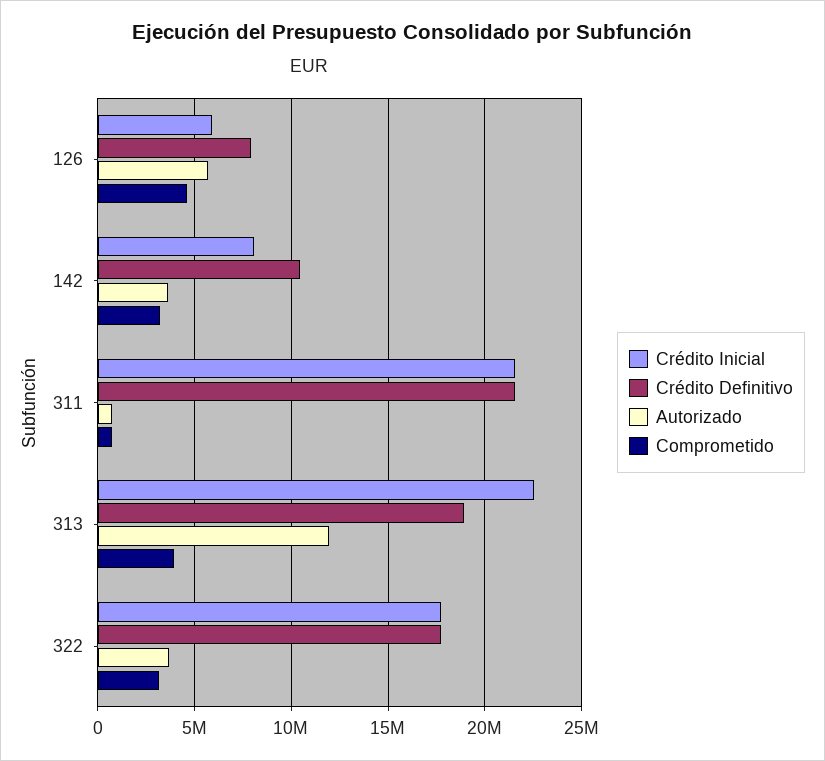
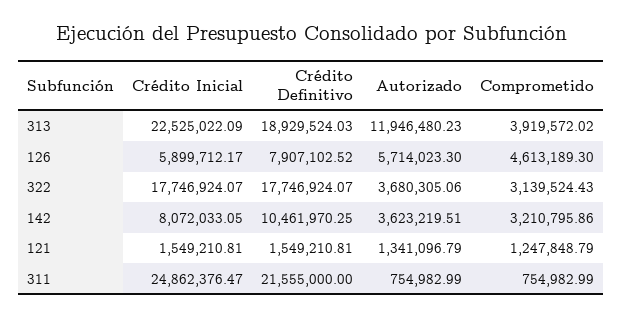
Crédito Inicial, 311: 21500000 -> 24862376.47
Crédito Inicial, 121: none -> 1549210.81
Crédito Definitivo, 121: none -> 1549210.81
Autorizado, 121: none -> 1341096.79
Comprometido, 121: none -> 1247848.79

